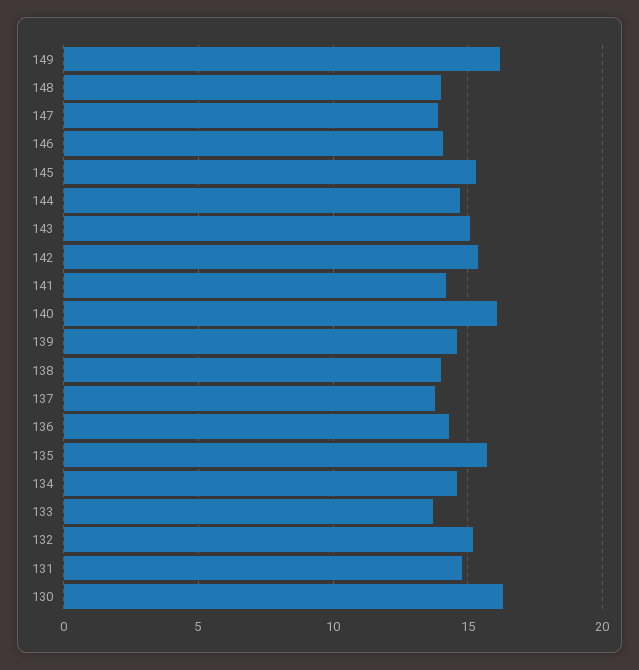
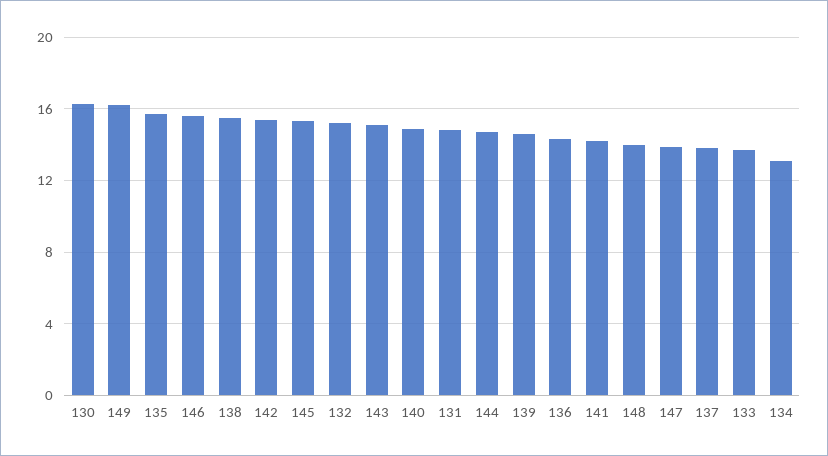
146: 14 -> 15.5
140: 16 -> 15
138: 14 -> 15.5
134: 14.5 -> 13

